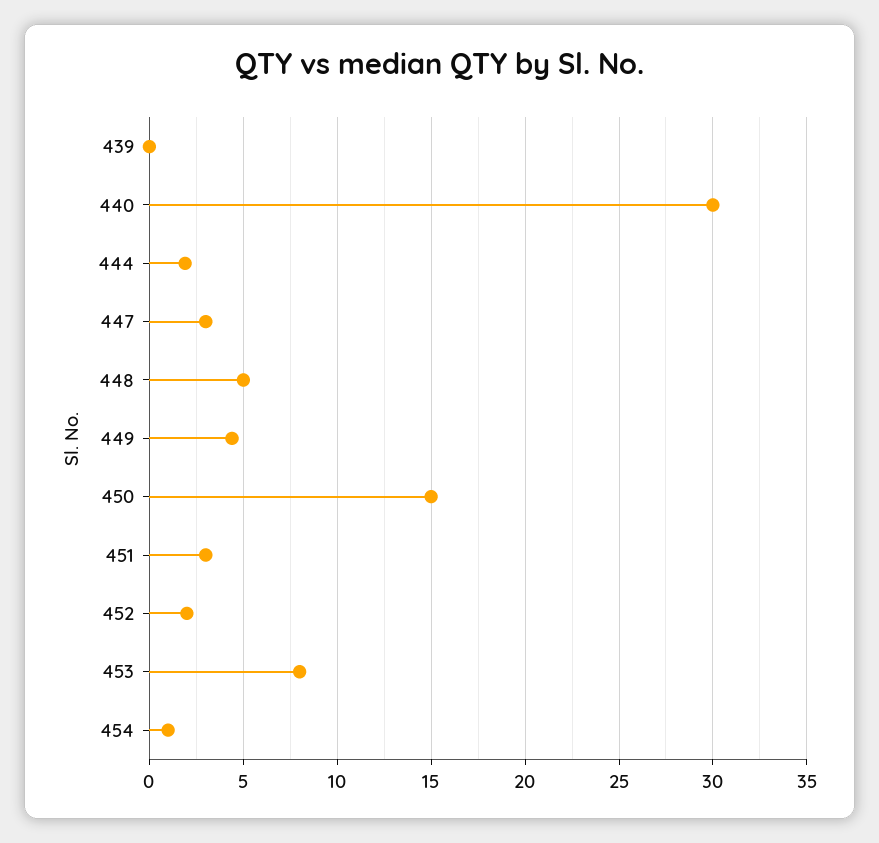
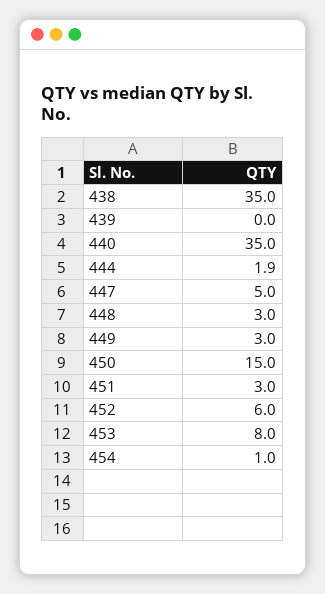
440: 30 -> 35
447: 3 -> 5
448: 5 -> 3
449: 4.5 -> 3
452: 2 -> 6
438: none -> 35

